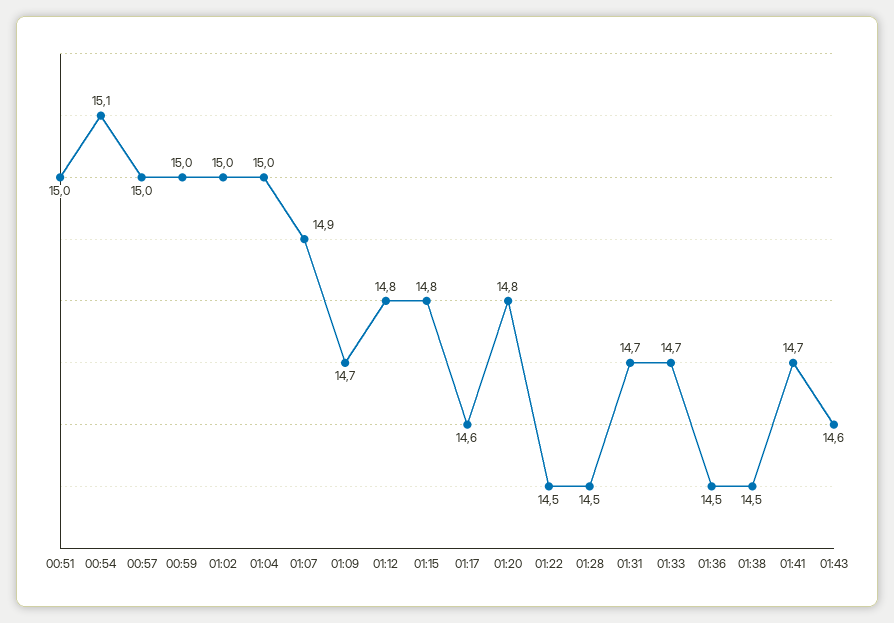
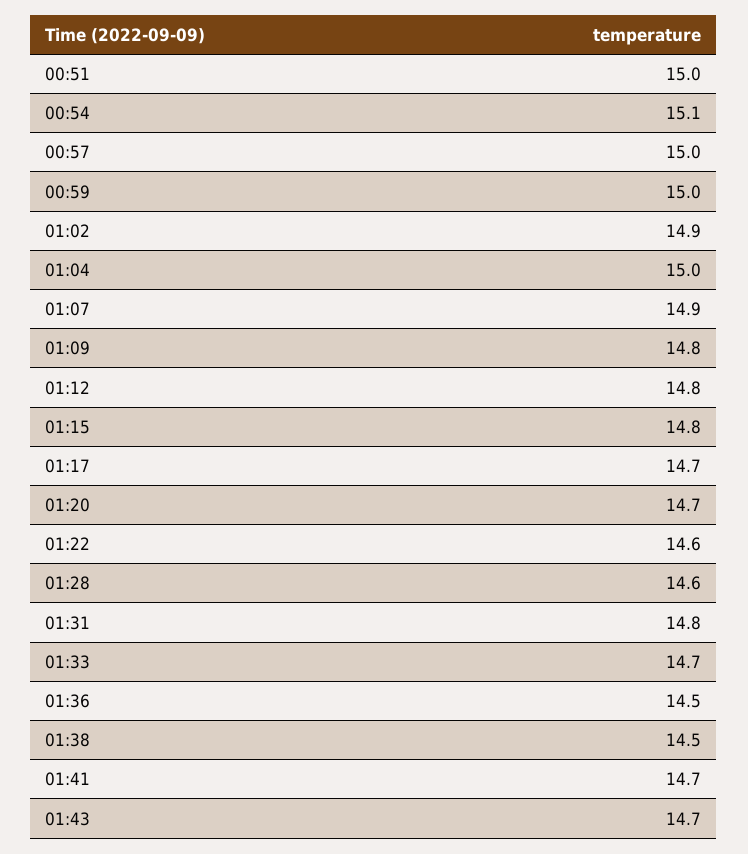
01:02: 15 -> 14.9
01:09: 14.7 -> 14.8
01:17: 14.6 -> 14.7
01:20: 14.8 -> 14.7
01:22: 14.5 -> 14.6
01:28: 14.5 -> 14.6
01:31: 14.7 -> 14.8
01:43: 14.6 -> 14.7

